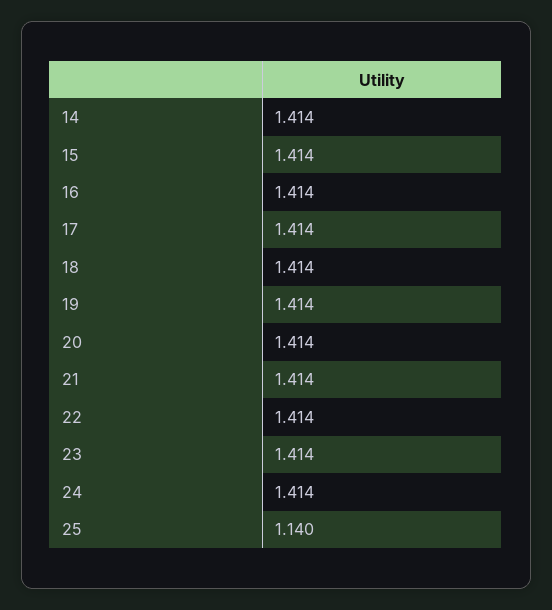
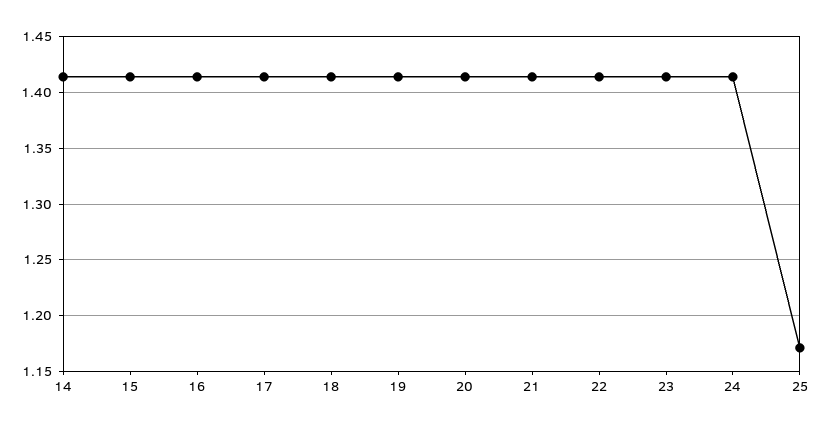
25: 1.14 -> 1.17

